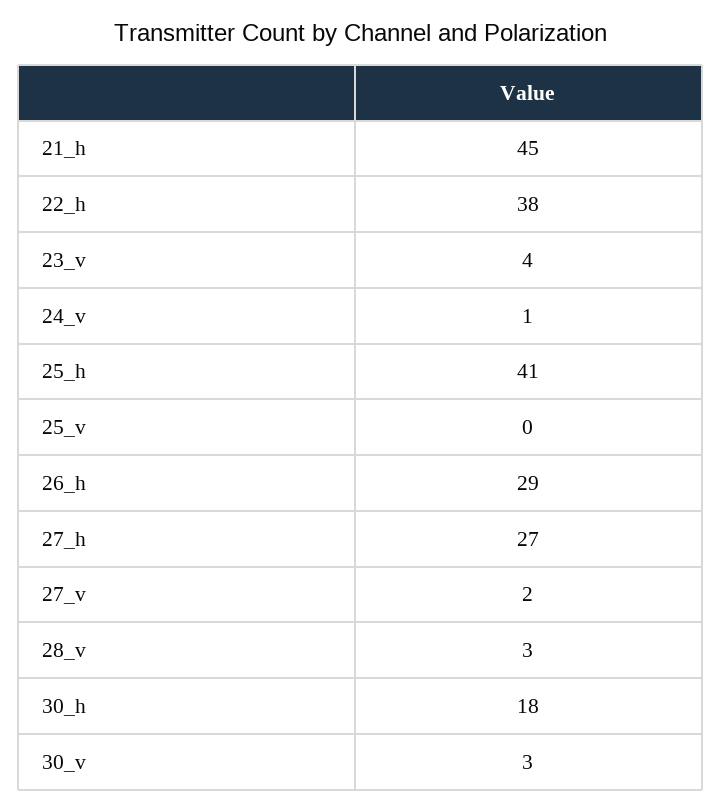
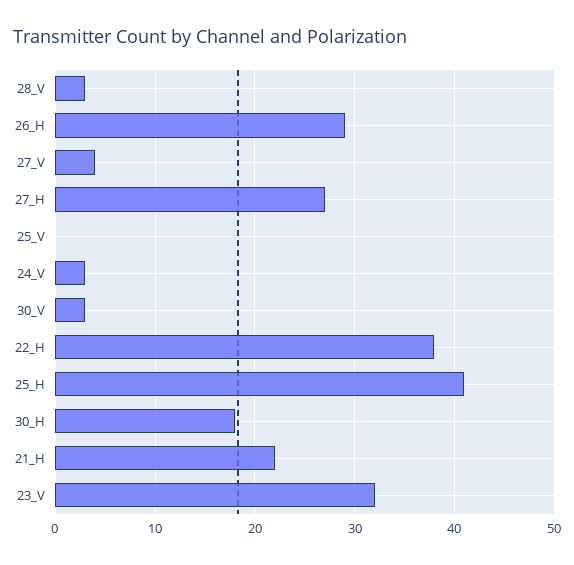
21_h: 45 -> 22
23_v: 4 -> 32
24_v: 1 -> 3
27_v: 2 -> 4

